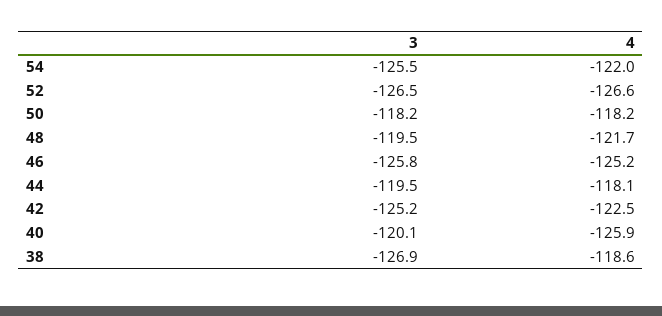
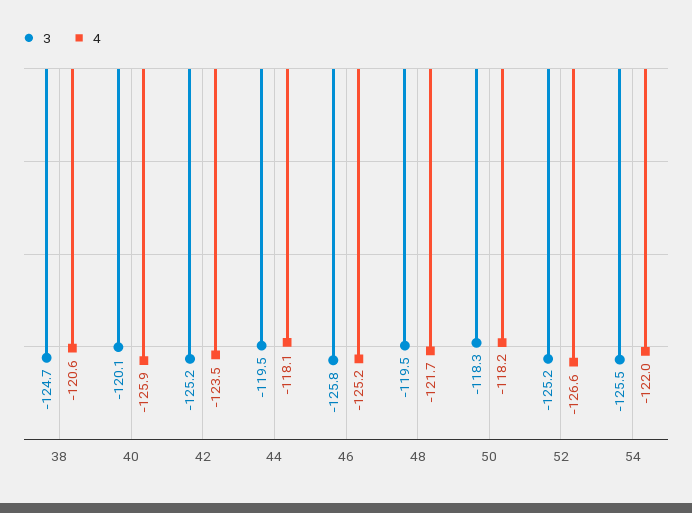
3, 52: -126.5 -> -125.2
3, 50: -118.2 -> -118.3
4, 42: -122.5 -> -123.5
3, 38: -126.9 -> -124.7
4, 38: -118.6 -> -120.6

